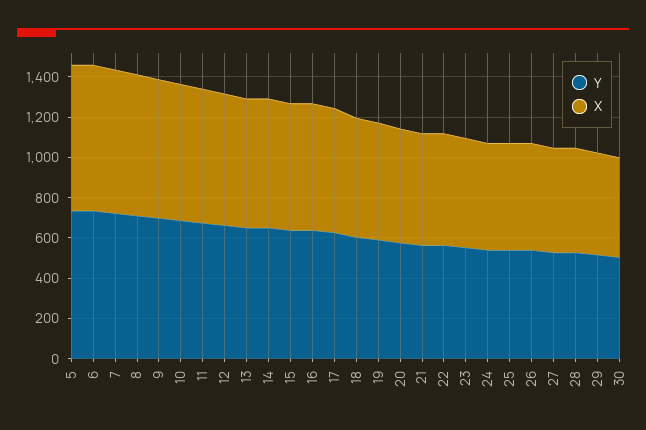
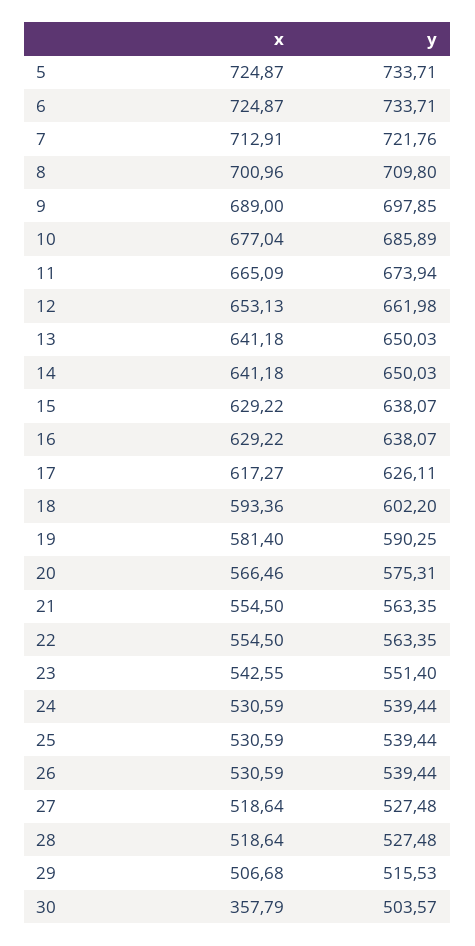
X, 30: 500 -> 357.79

